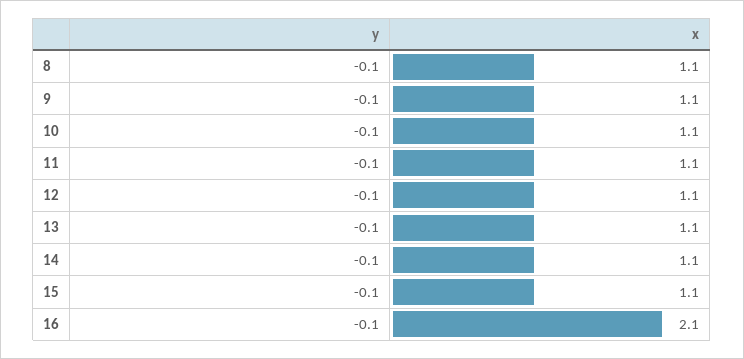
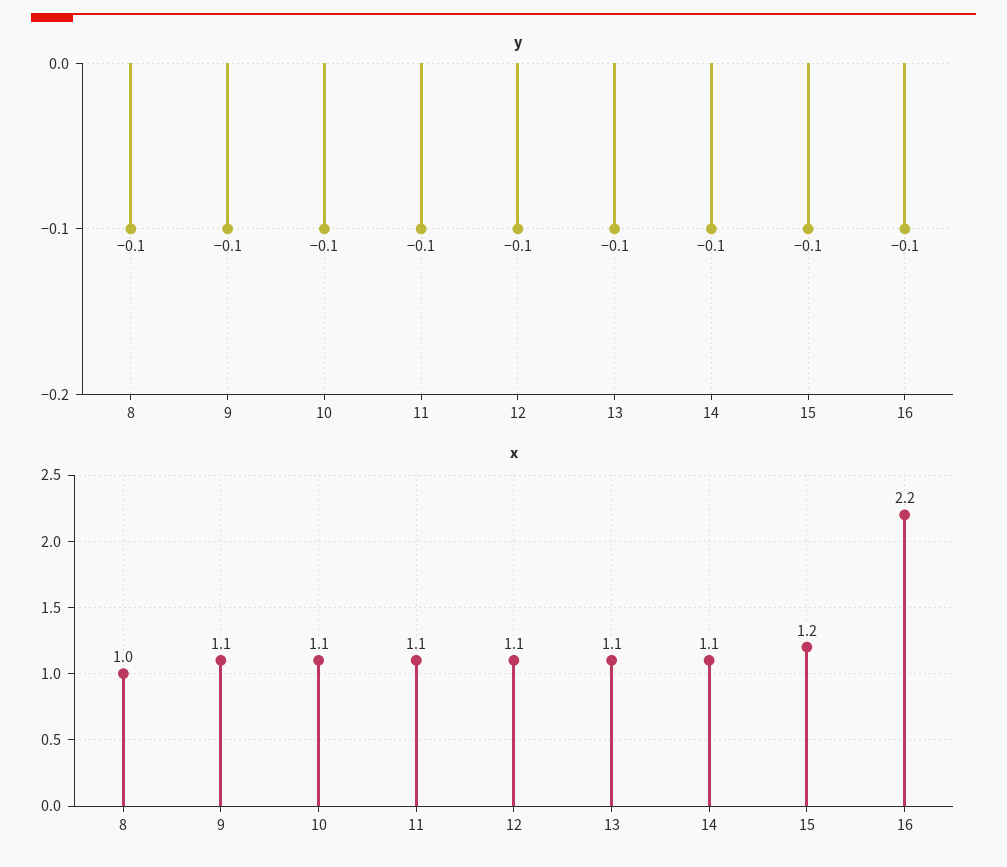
x, 8: 1.1 -> 1
x, 15: 1.1 -> 1.2
x, 16: 2.1 -> 2.2

